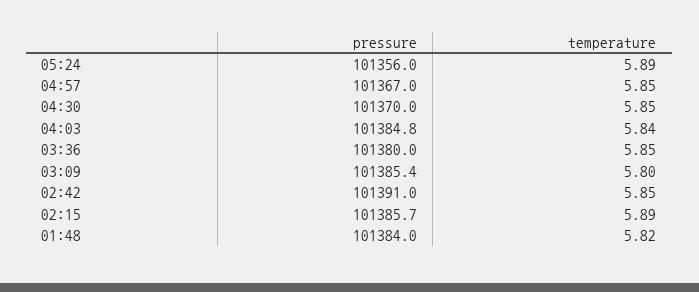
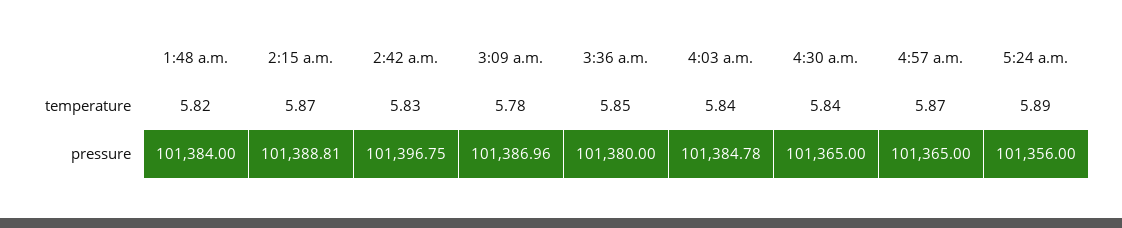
pressure, 04:57: 101367 -> 101365
temperature, 04:57: 5.85 -> 5.87
pressure, 04:30: 101370 -> 101365
temperature, 04:30: 5.85 -> 5.84
pressure, 03:09: 101385.4 -> 101386.96
temperature, 03:09: 5.8 -> 5.78
pressure, 02:42: 101391 -> 101396.75
temperature, 02:42: 5.85 -> 5.83
pressure, 02:15: 101385.7 -> 101388.81
temperature, 02:15: 5.89 -> 5.87

